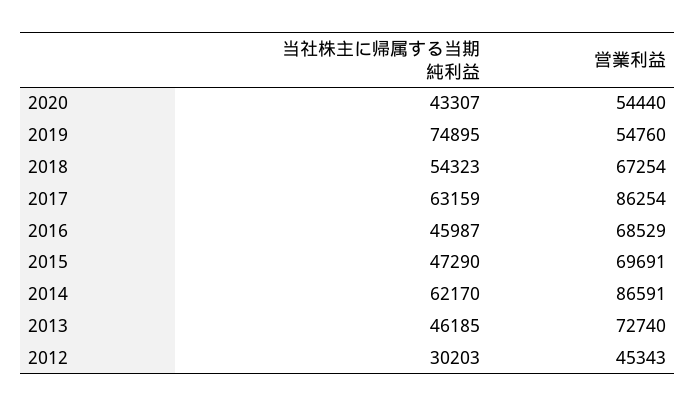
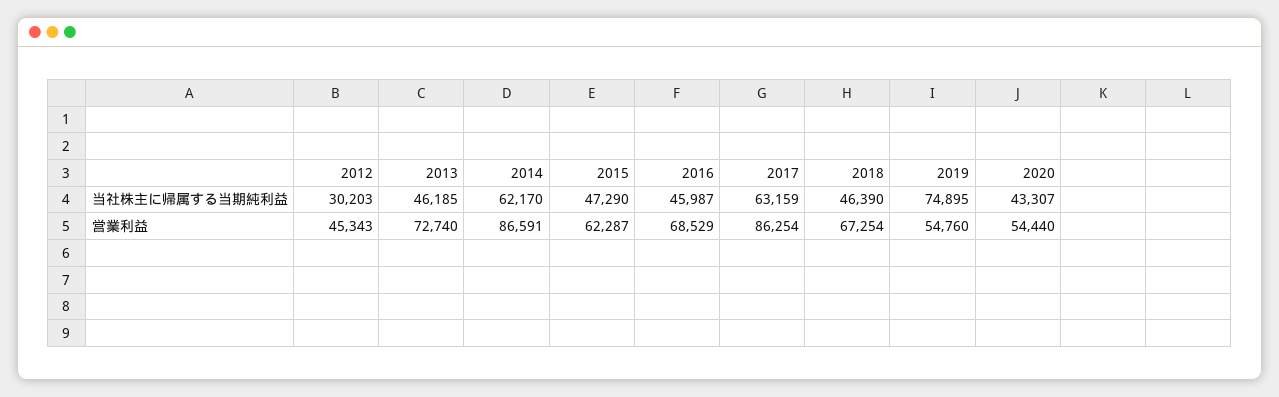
当社株主に帰属する当期純利益, 2018: 54323 -> 46390
営業利益, 2015: 69691 -> 62287

